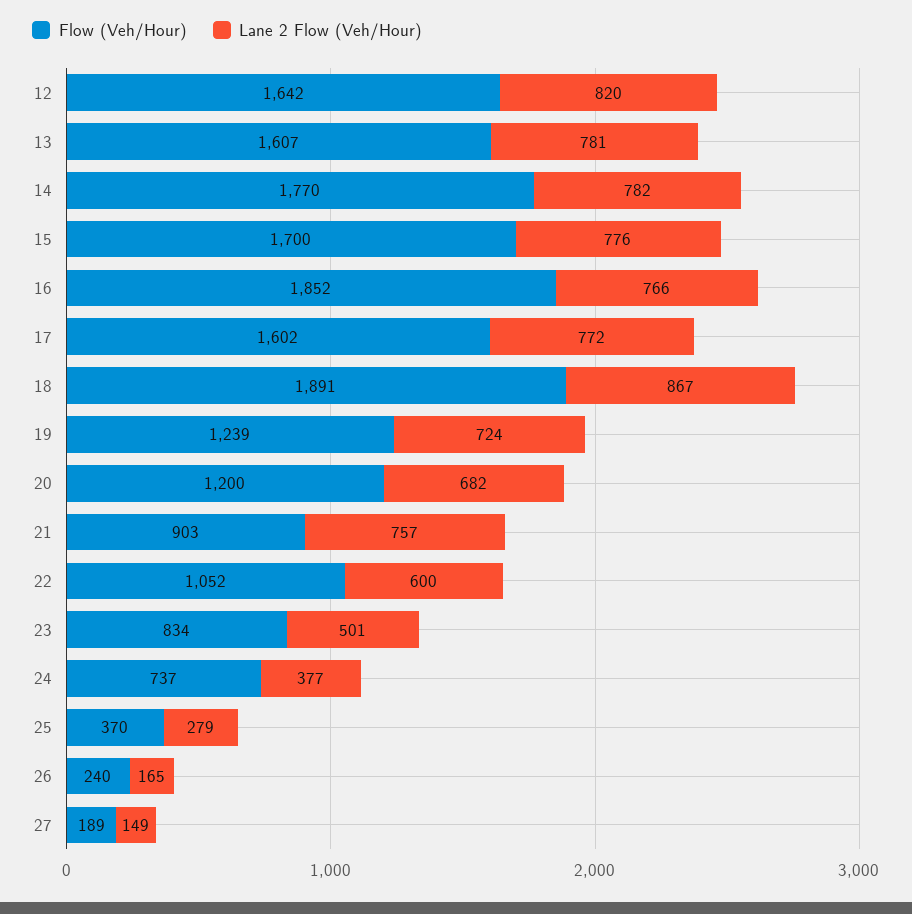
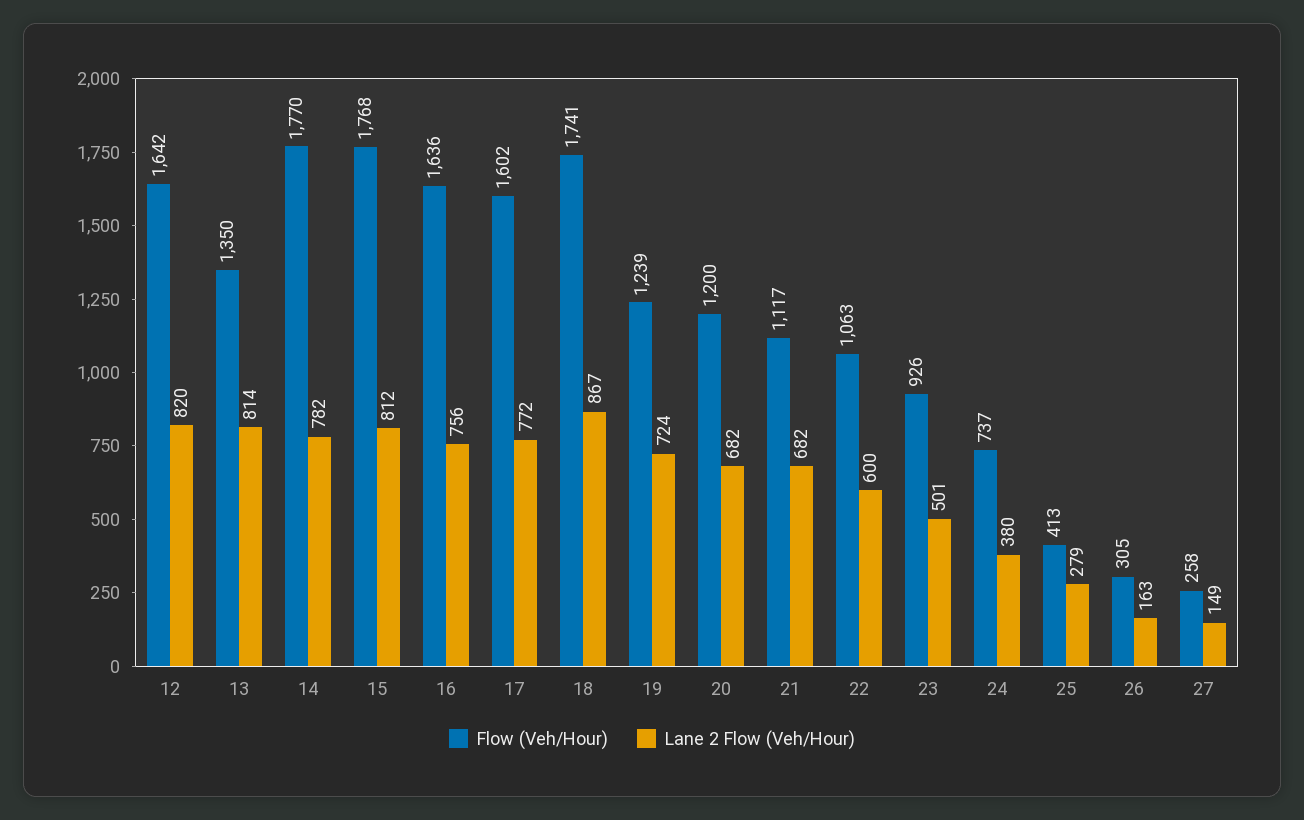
Flow (Veh/Hour), 13: 1607 -> 1350
Lane 2 Flow (Veh/Hour), 13: 781 -> 814
Flow (Veh/Hour), 15: 1700 -> 1768
Lane 2 Flow (Veh/Hour), 15: 776 -> 812
Flow (Veh/Hour), 16: 1852 -> 1636
Lane 2 Flow (Veh/Hour), 16: 766 -> 756
Flow (Veh/Hour), 18: 1891 -> 1741
Flow (Veh/Hour), 21: 903 -> 1117
Lane 2 Flow (Veh/Hour), 21: 757 -> 682
Flow (Veh/Hour), 22: 1052 -> 1063
Flow (Veh/Hour), 23: 834 -> 926
Lane 2 Flow (Veh/Hour), 24: 377 -> 380
Flow (Veh/Hour), 25: 370 -> 413
Flow (Veh/Hour), 26: 240 -> 305
Lane 2 Flow (Veh/Hour), 26: 165 -> 163
Flow (Veh/Hour), 27: 189 -> 258

